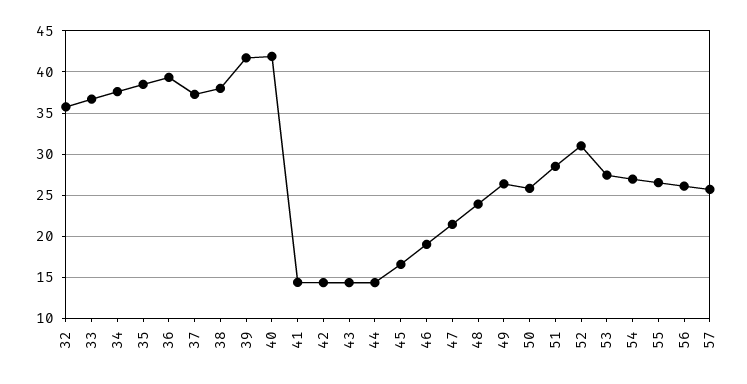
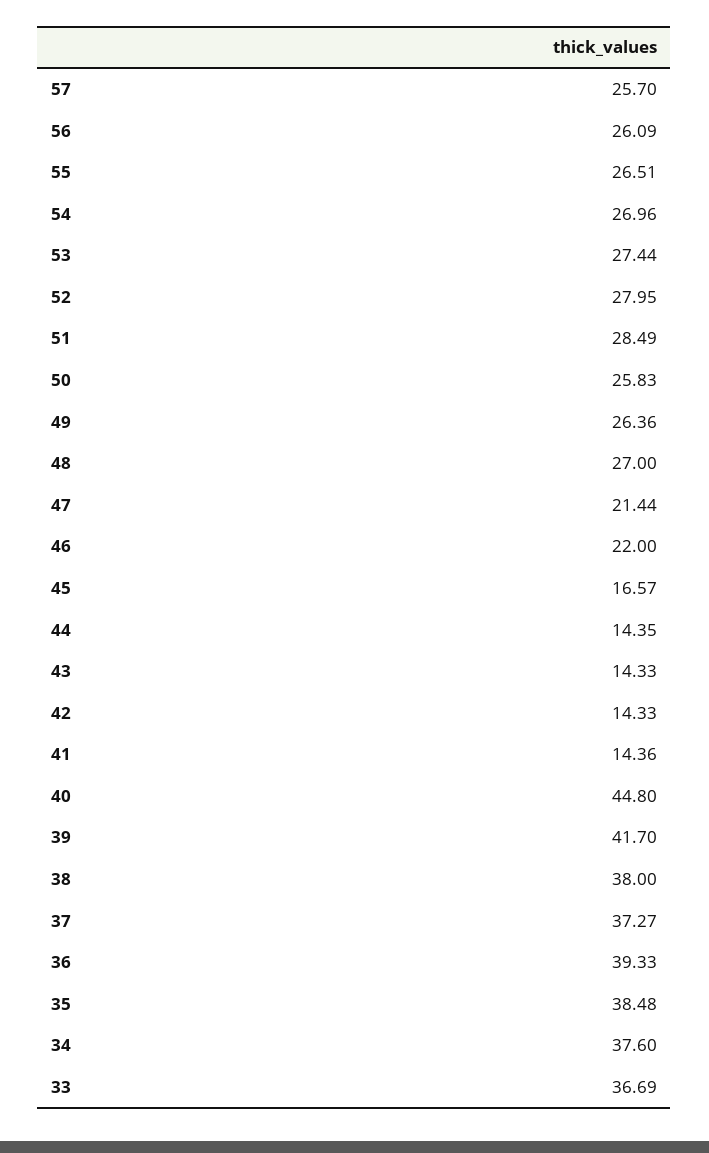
32: 36 -> none
40: 42 -> 44.8
46: 19 -> 22
48: 24 -> 27
52: 31 -> 27.95

